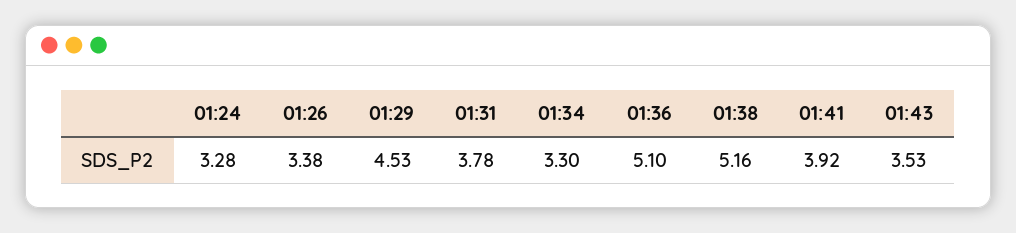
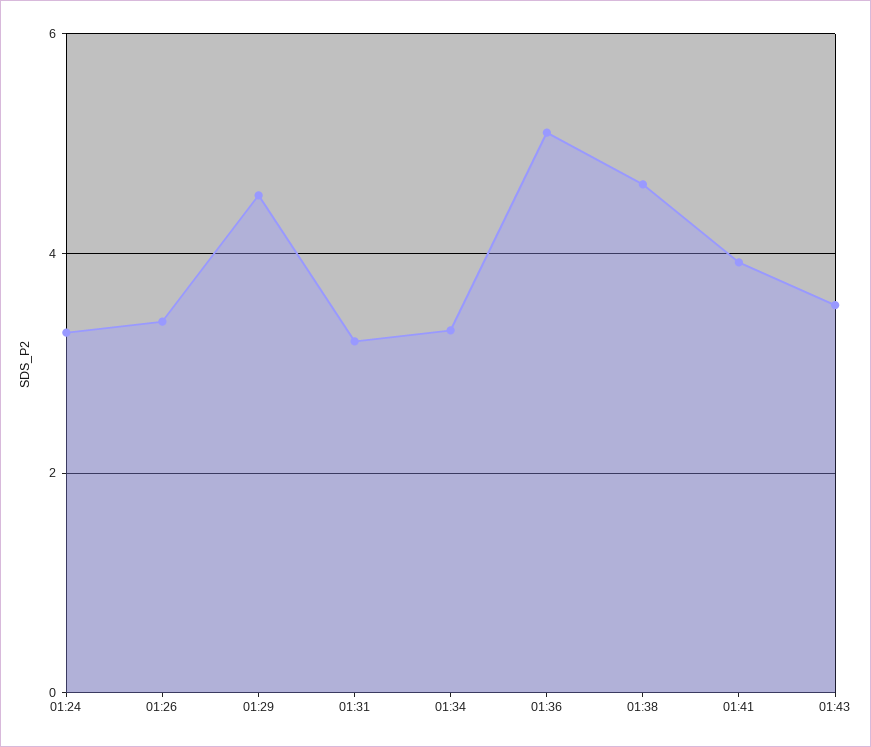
01:31: 3.78 -> 3.2
01:38: 5.16 -> 4.6

